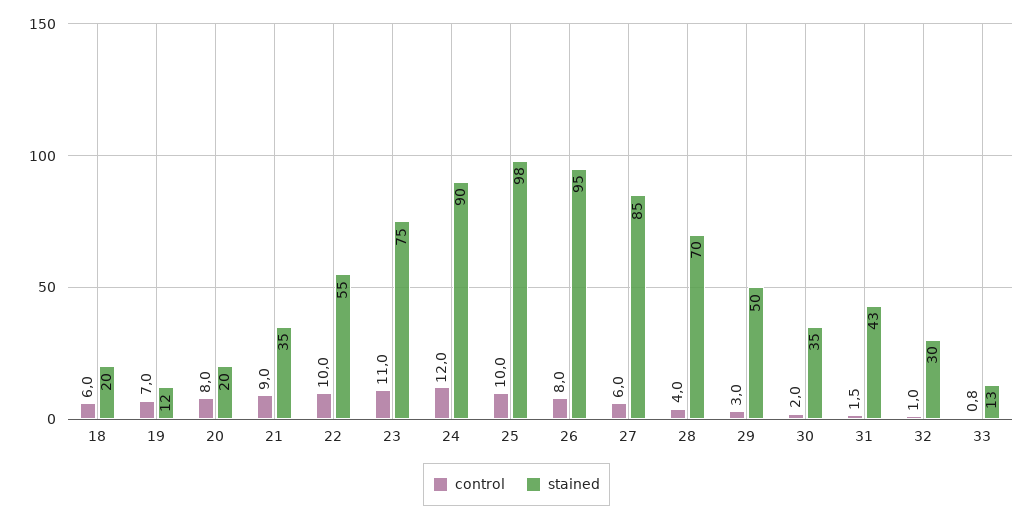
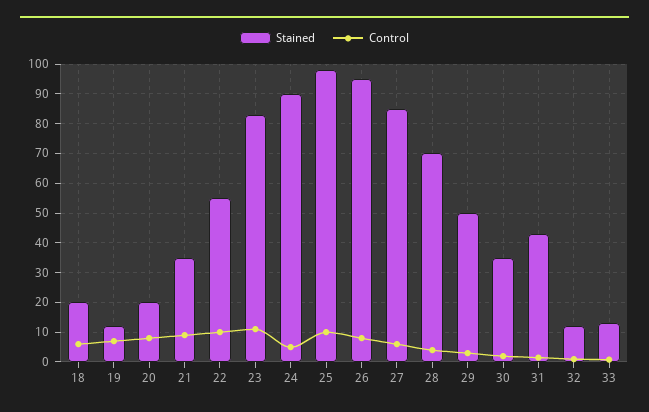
stained, 23: 75 -> 82.5
control, 24: 12 -> 5
stained, 32: 30 -> 12.5

